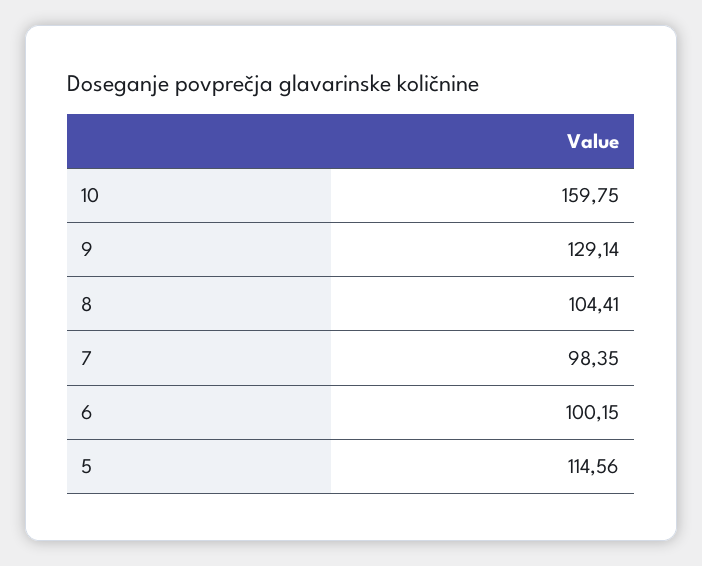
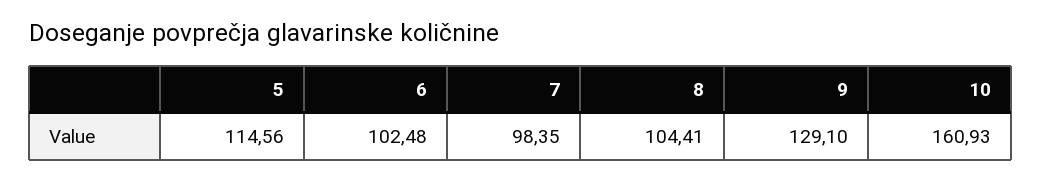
10: 159.75 -> 160.93
9: 129.14 -> 129.1
6: 100.15 -> 102.48

